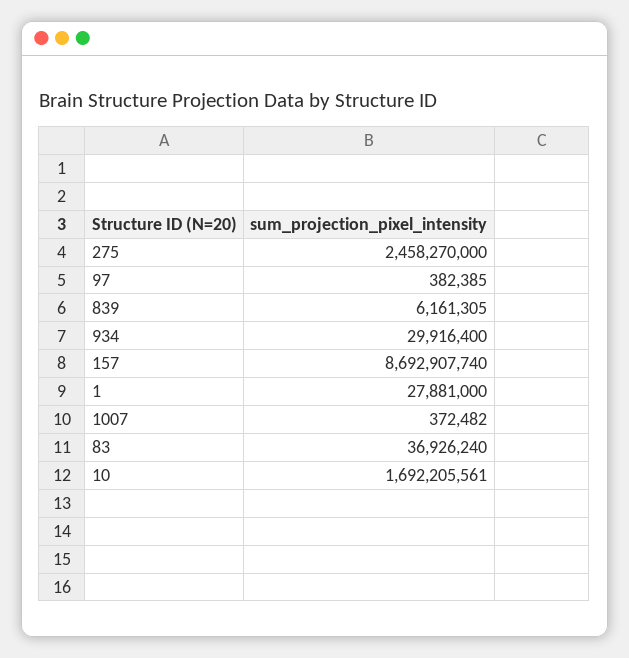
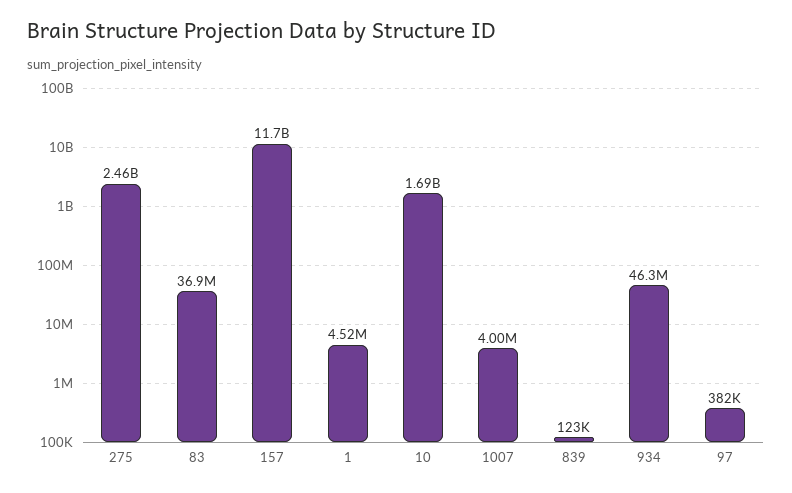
839: 6161305 -> 123000
934: 29916400 -> 46300000
157: 8692907740 -> 11700000000
1: 27881000 -> 4520000
1007: 372482 -> 4000000

